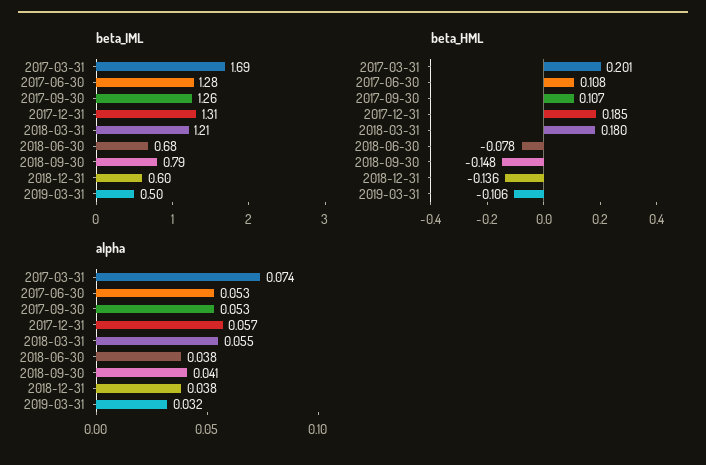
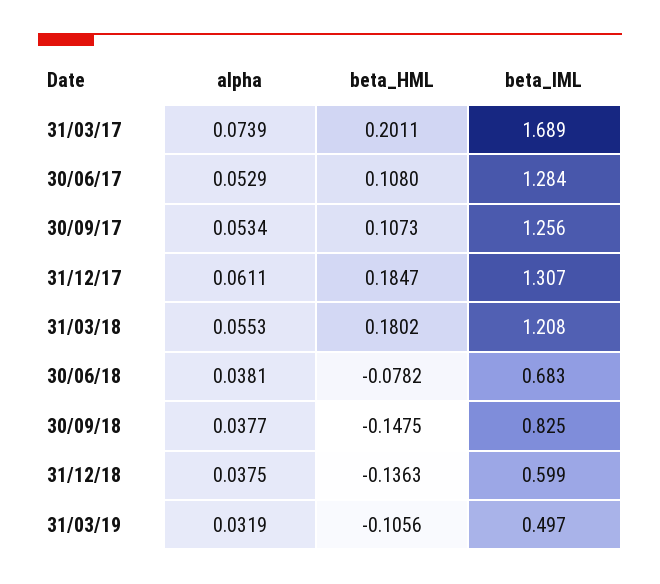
beta_IML, 2018-09-30: 0.79 -> 0.825
alpha, 2017-12-31: 0.057 -> 0.0611
alpha, 2018-09-30: 0.041 -> 0.0377

